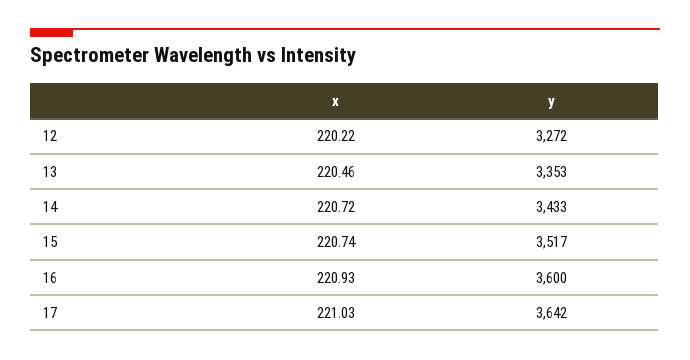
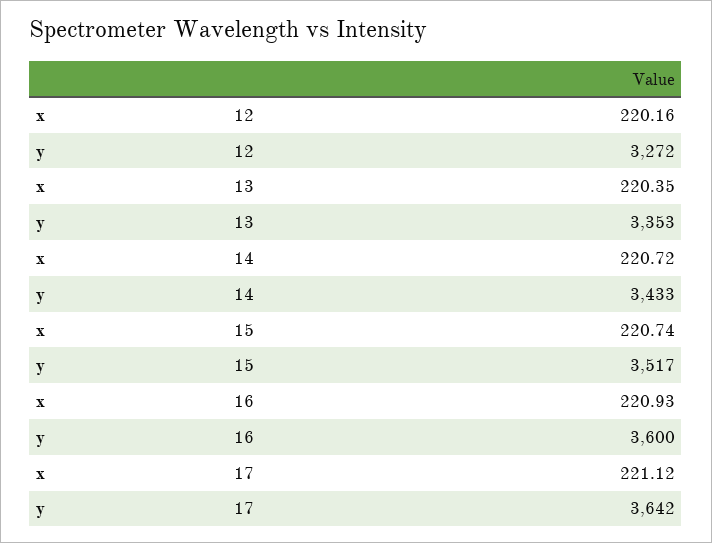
x, 12: 220.22 -> 220.16
x, 13: 220.46 -> 220.35
x, 17: 221.03 -> 221.12

